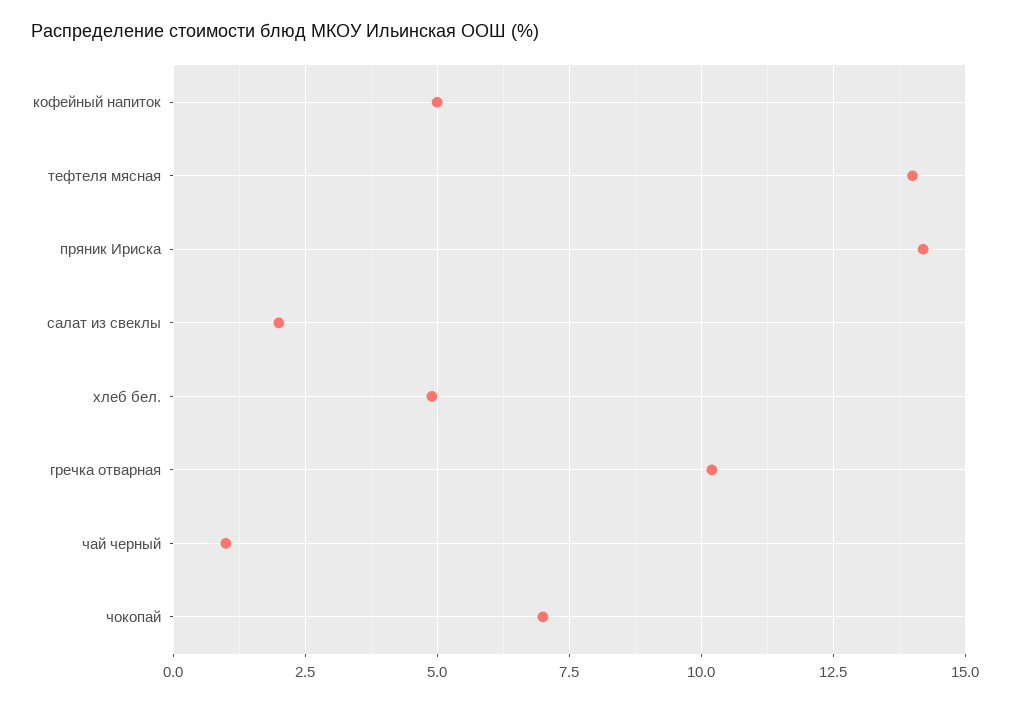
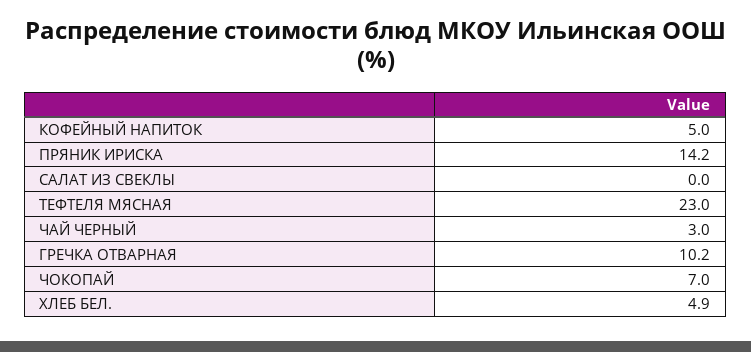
тефтеля мясная: 14 -> 23
салат из свеклы: 2 -> 0
чай черный: 1 -> 3

